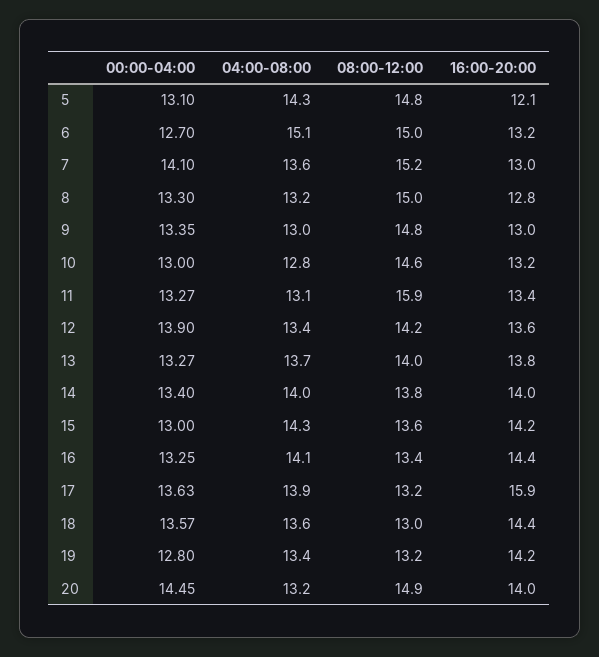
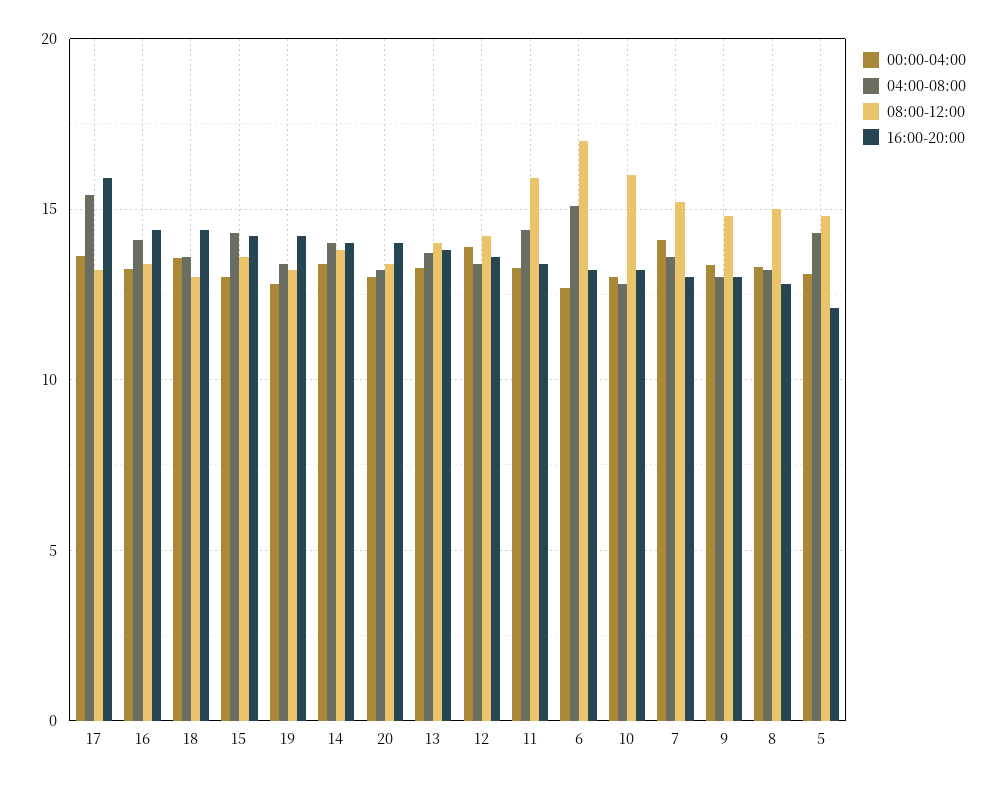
08:00-12:00, 6: 15 -> 17
08:00-12:00, 10: 14.6 -> 16
04:00-08:00, 11: 13.1 -> 14.5
04:00-08:00, 17: 13.9 -> 15.5
00:00-04:00, 20: 14.45 -> 13
08:00-12:00, 20: 14.9 -> 13.5

